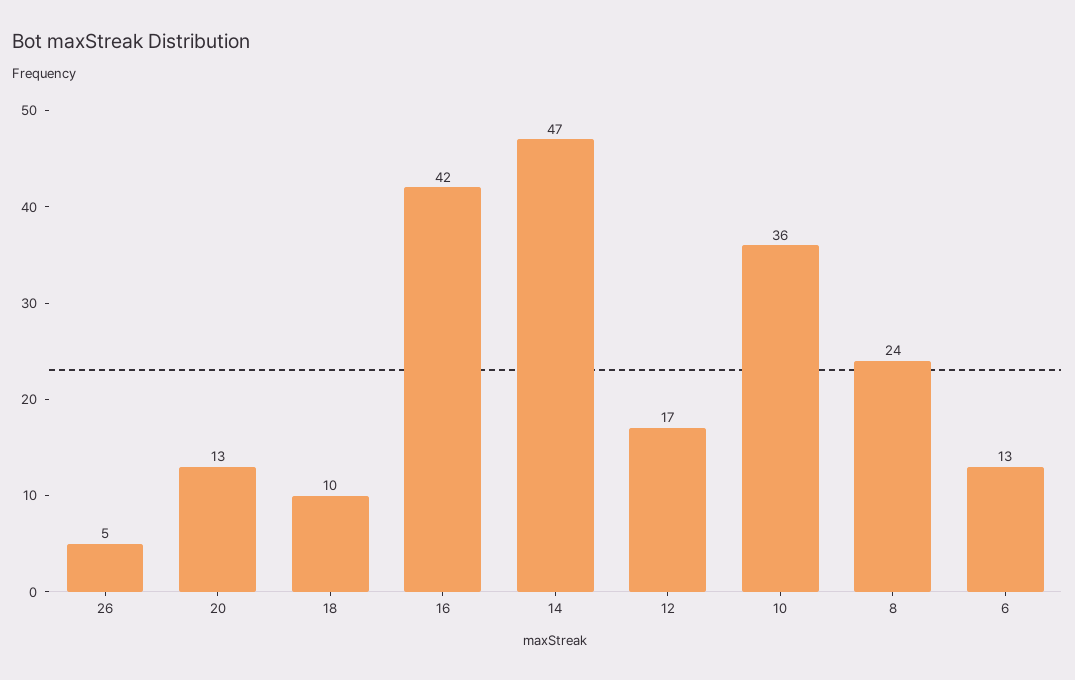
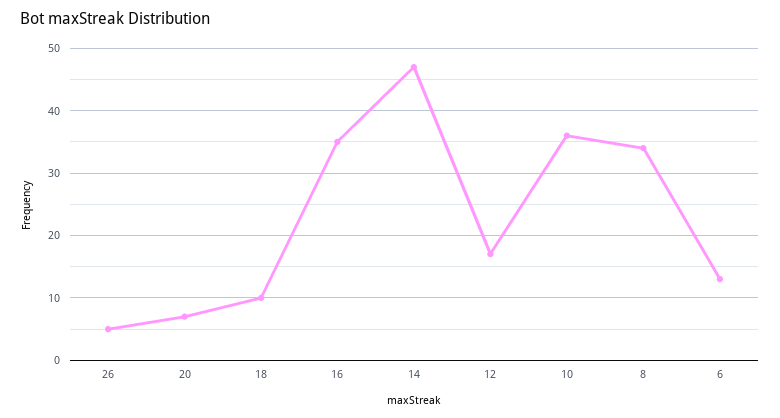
20: 13 -> 7
16: 42 -> 35
8: 24 -> 34

